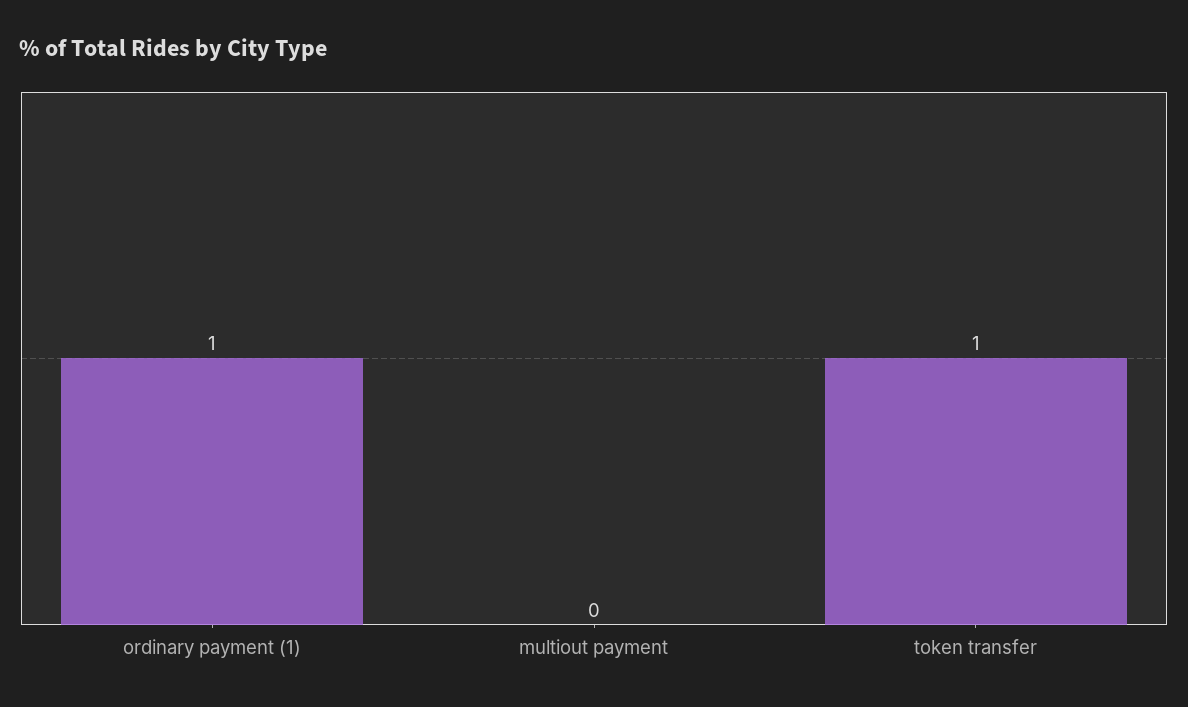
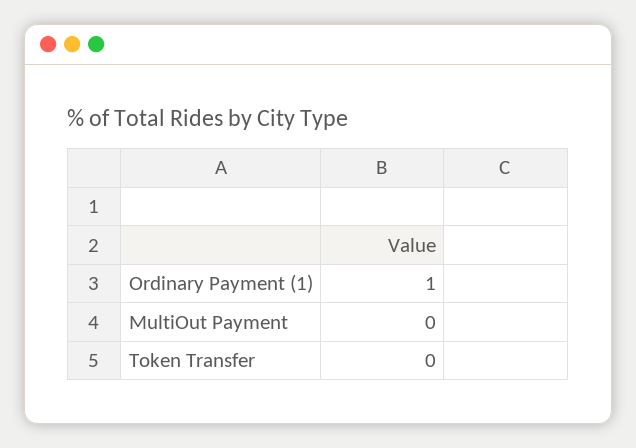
token transfer: 1 -> 0

